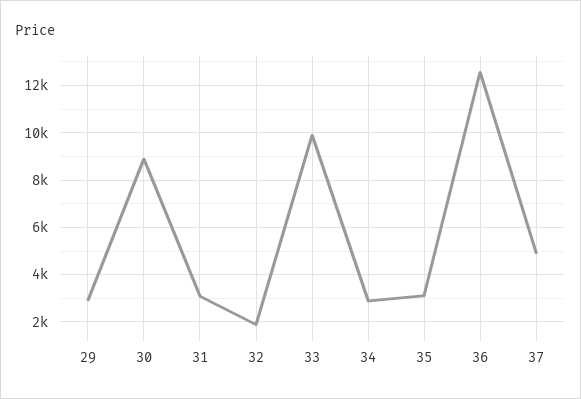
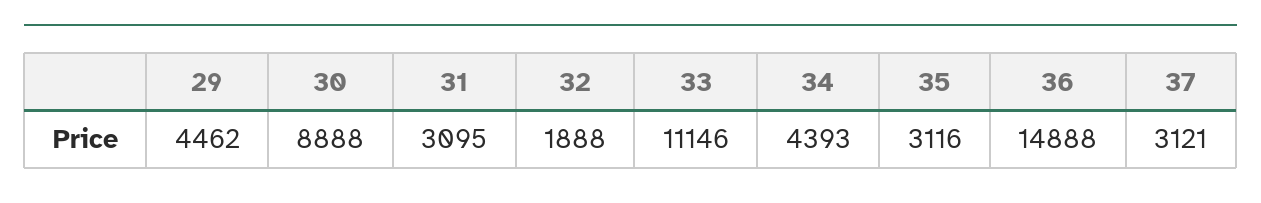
29: 3000 -> 4462
33: 10000 -> 11146
34: 3000 -> 4393
36: 12500 -> 14888
37: 5000 -> 3121

